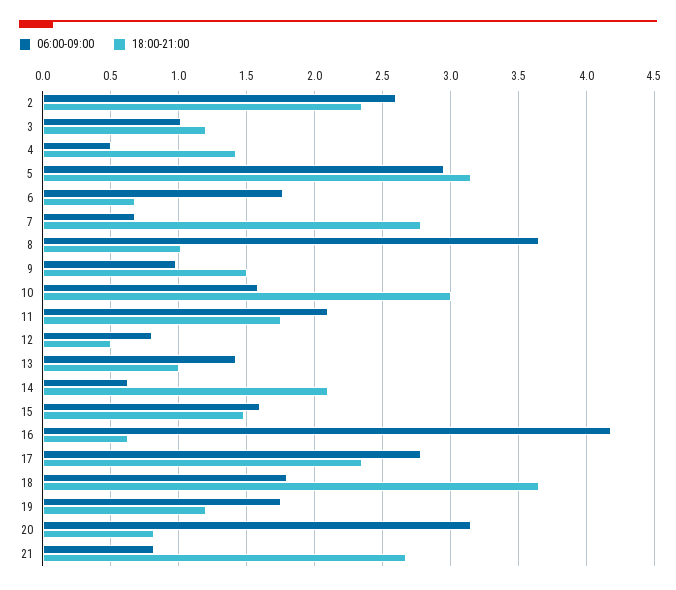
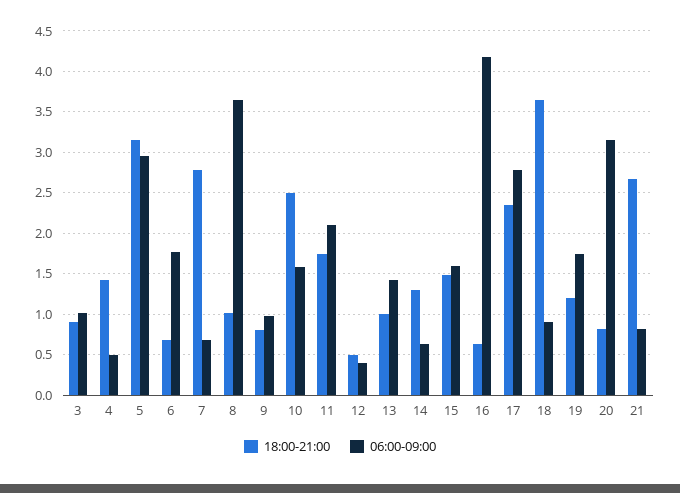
06:00-09:00, 2: 2.6 -> none
18:00-21:00, 2: 2.35 -> none
18:00-21:00, 3: 1.2 -> 0.9
18:00-21:00, 9: 1.5 -> 0.8
18:00-21:00, 10: 3 -> 2.5
06:00-09:00, 12: 0.8 -> 0.4
18:00-21:00, 14: 2.1 -> 1.3
06:00-09:00, 18: 1.8 -> 0.9

